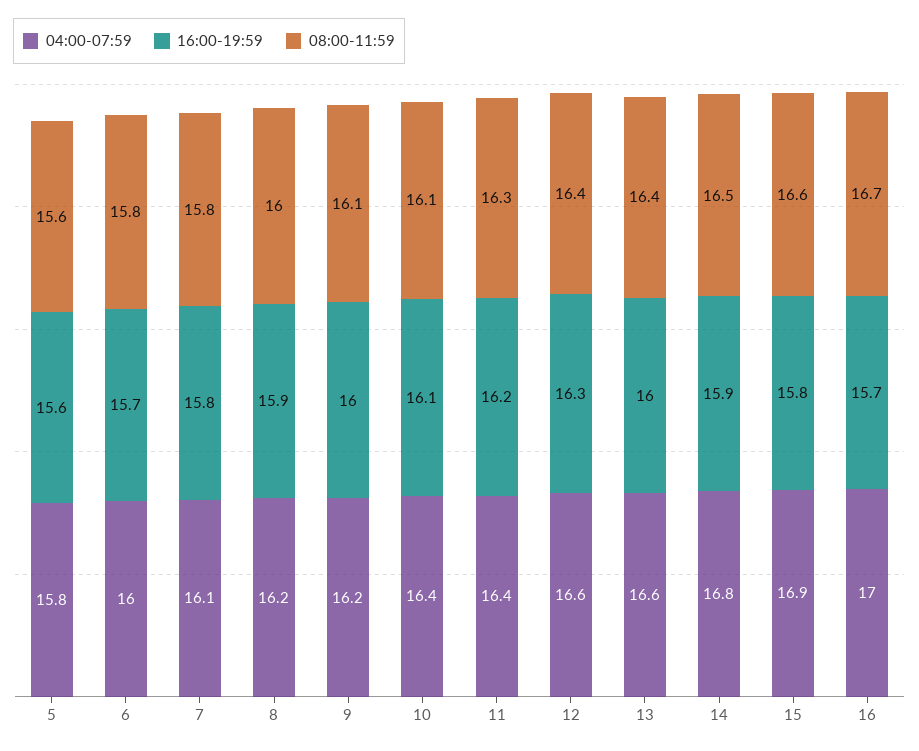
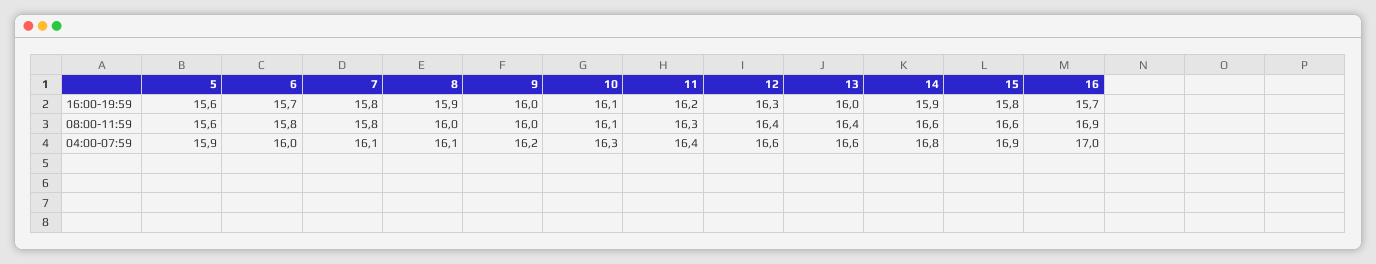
04:00-07:59, 5: 15.8 -> 15.9
04:00-07:59, 8: 16.2 -> 16.1
08:00-11:59, 9: 16.1 -> 16
04:00-07:59, 10: 16.4 -> 16.3
08:00-11:59, 14: 16.5 -> 16.6
08:00-11:59, 16: 16.7 -> 16.9

